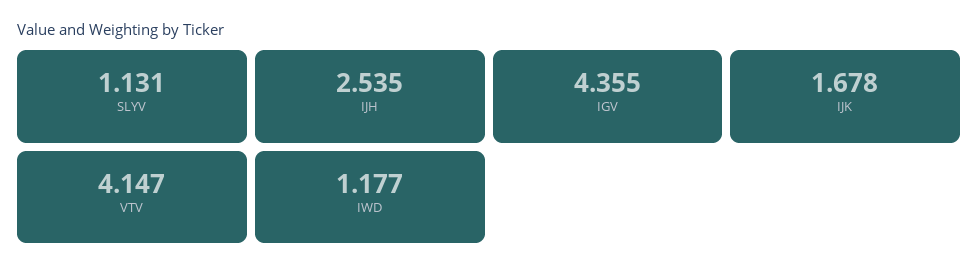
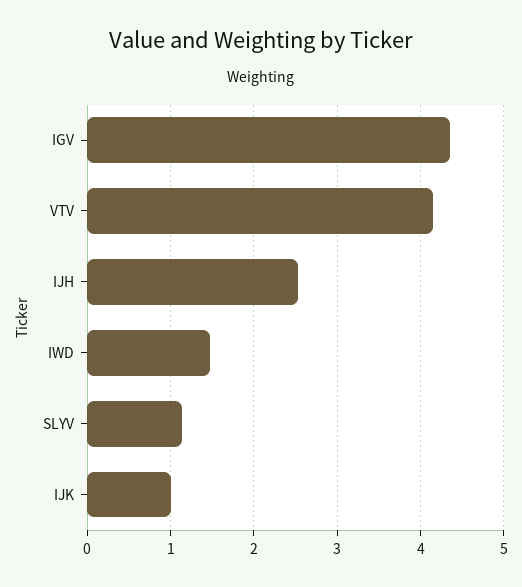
IJK: 1.678 -> 1
IWD: 1.177 -> 1.5

